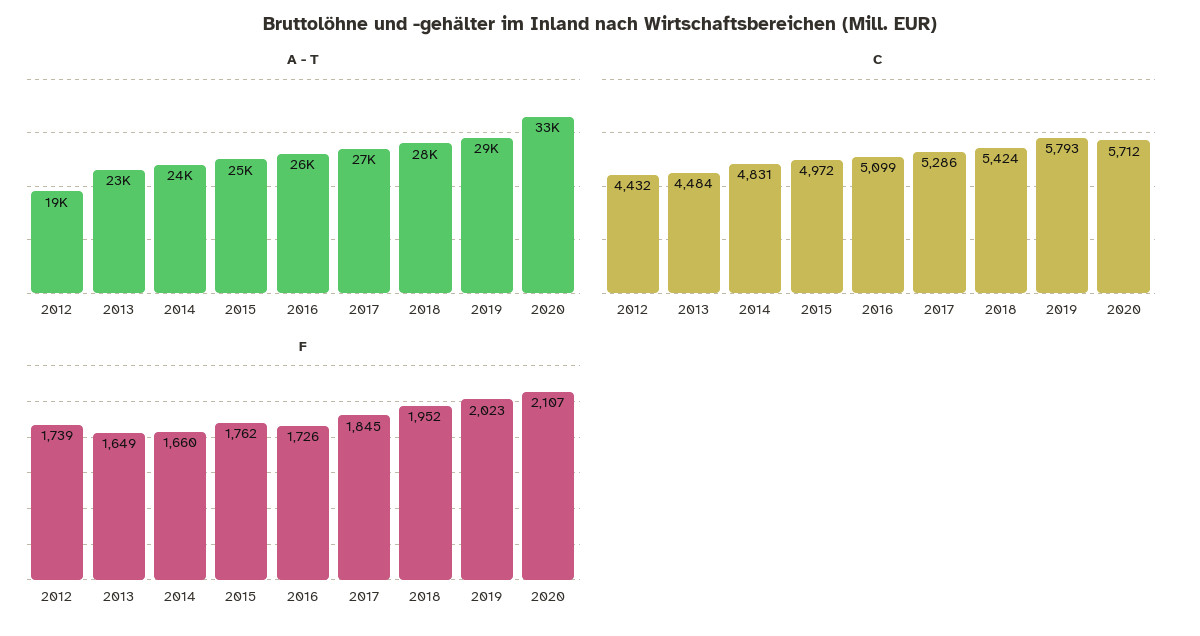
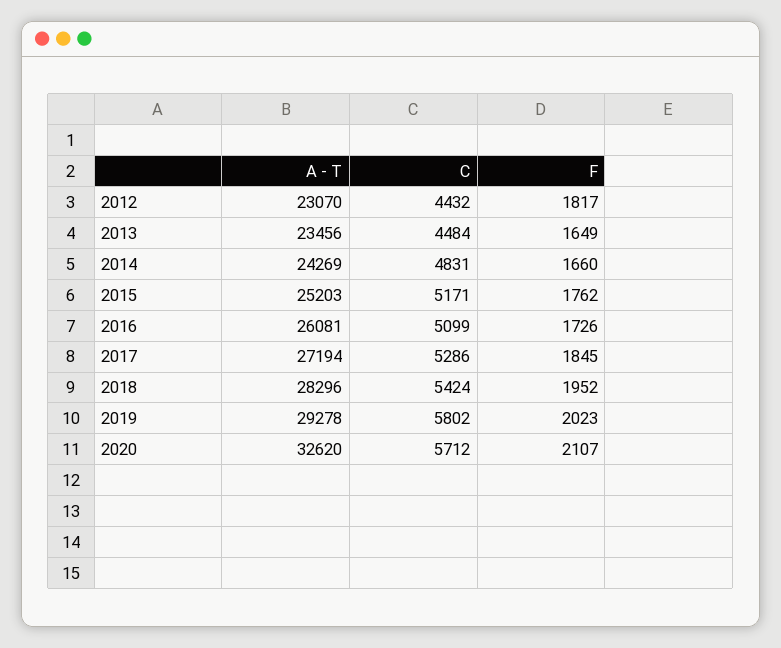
A - T, 2012: 19000 -> 23070
C, 2015: 4972 -> 5171
C, 2019: 5793 -> 5802
F, 2012: 1739 -> 1817

